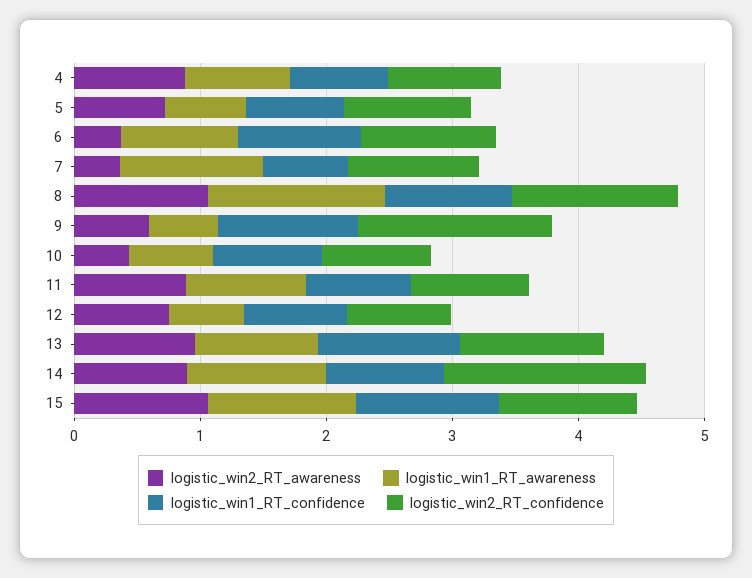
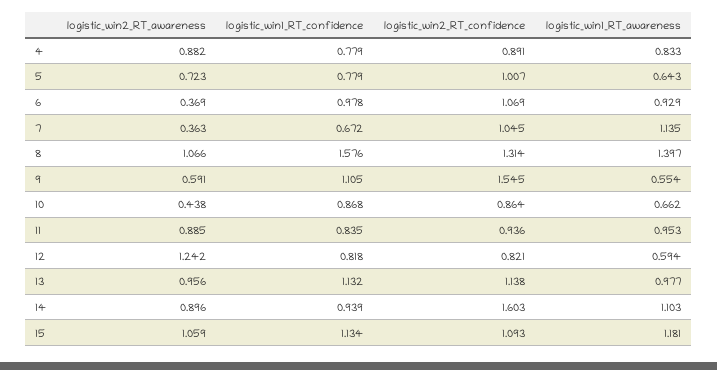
logistic_win1_RT_confidence, 8: 1 -> 1.576
logistic_win2_RT_awareness, 12: 0.8 -> 1.242

